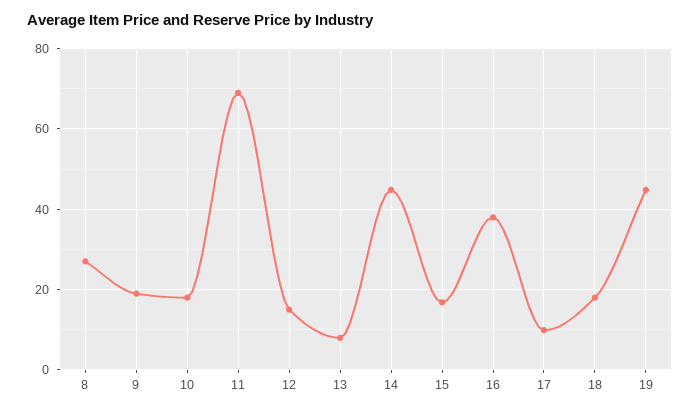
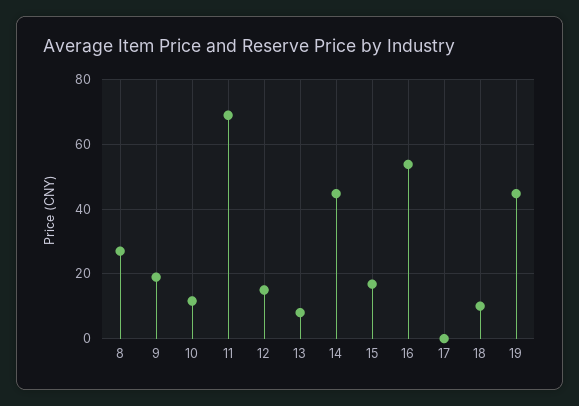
10: 18 -> 12
16: 38 -> 54
17: 10 -> 0
18: 18 -> 10

